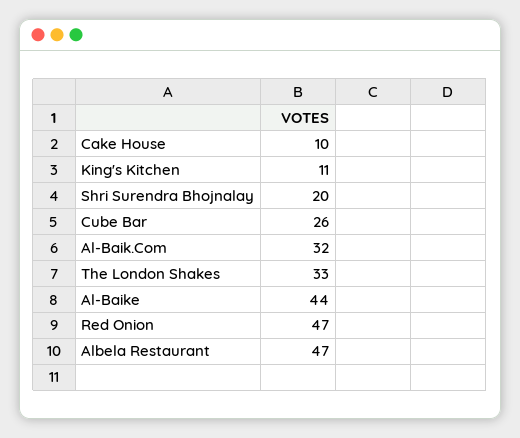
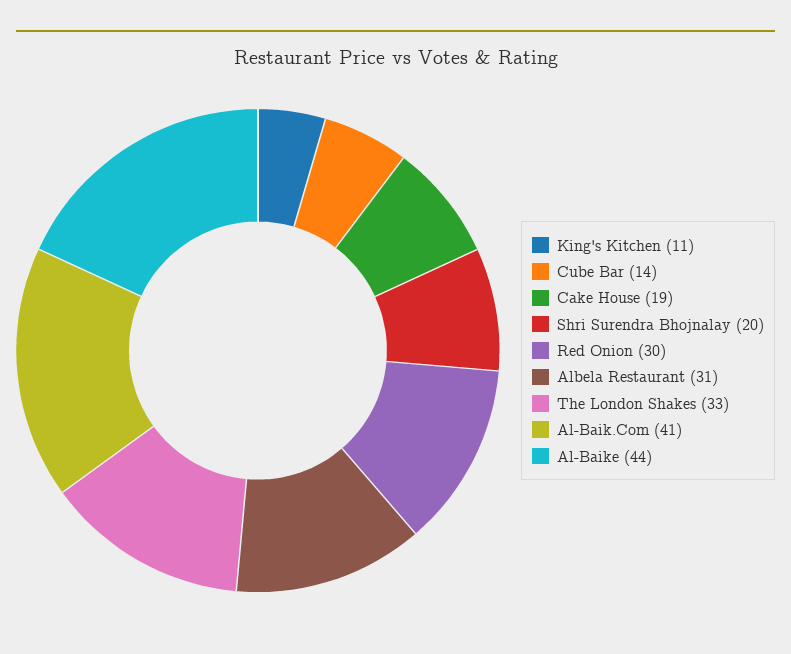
Cake House: 10 -> 19
Cube Bar: 26 -> 14
Al-Baik.Com: 32 -> 41
Red Onion: 47 -> 30
Albela Restaurant: 47 -> 31

